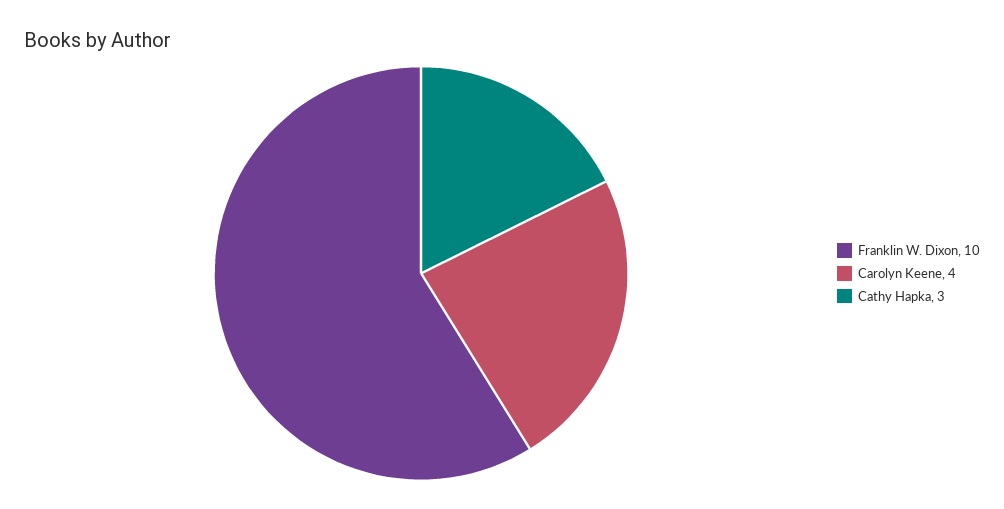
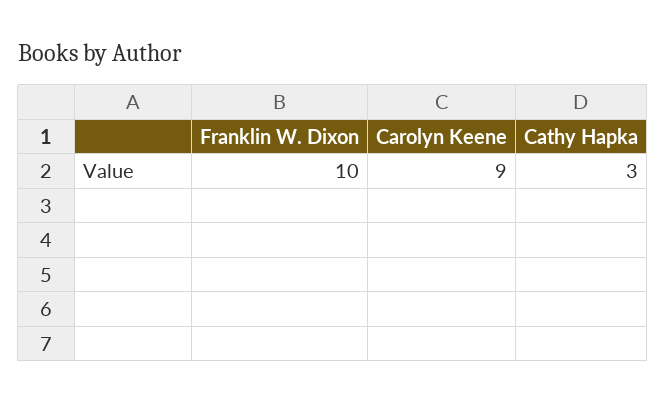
Carolyn Keene: 4 -> 9

